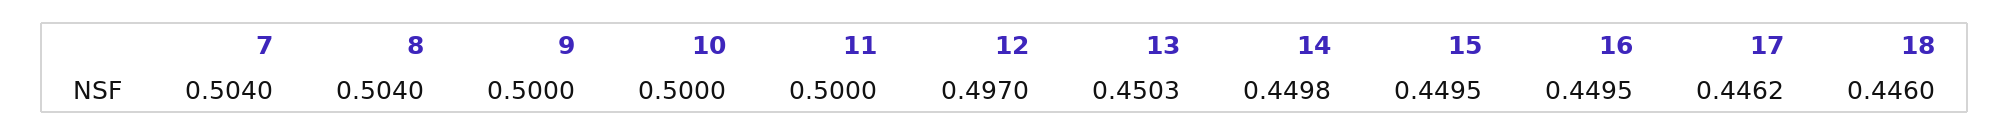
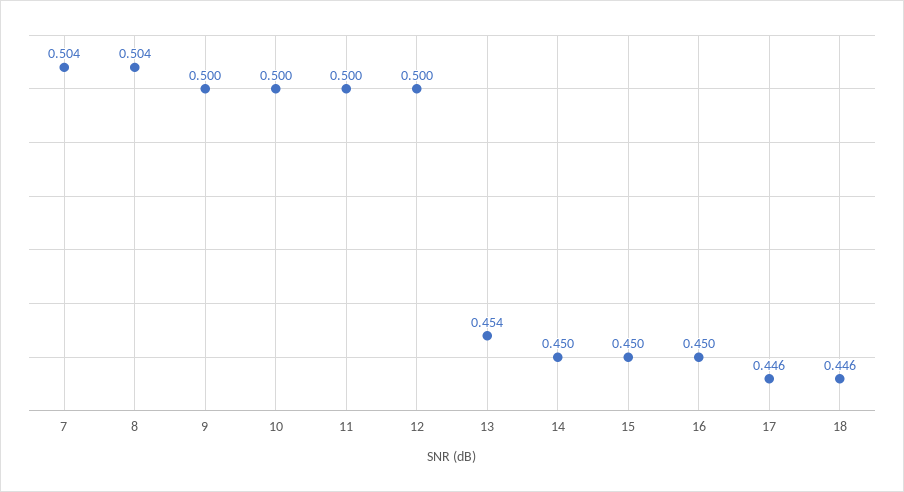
12: 0.497 -> 0.5
13: 0.4503 -> 0.454

